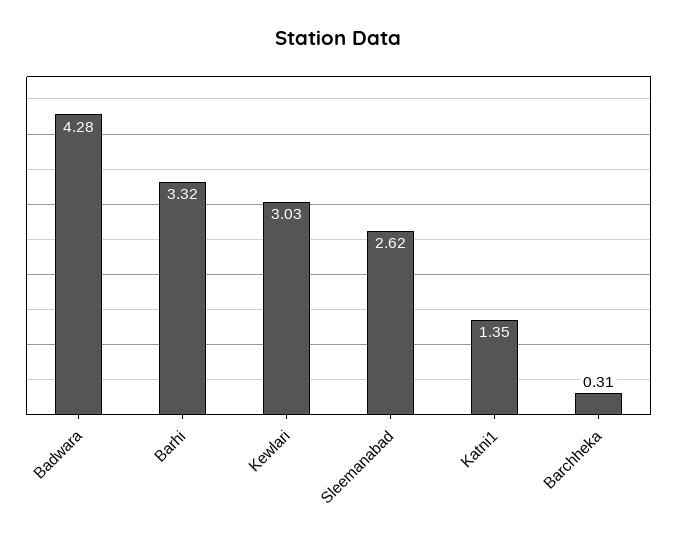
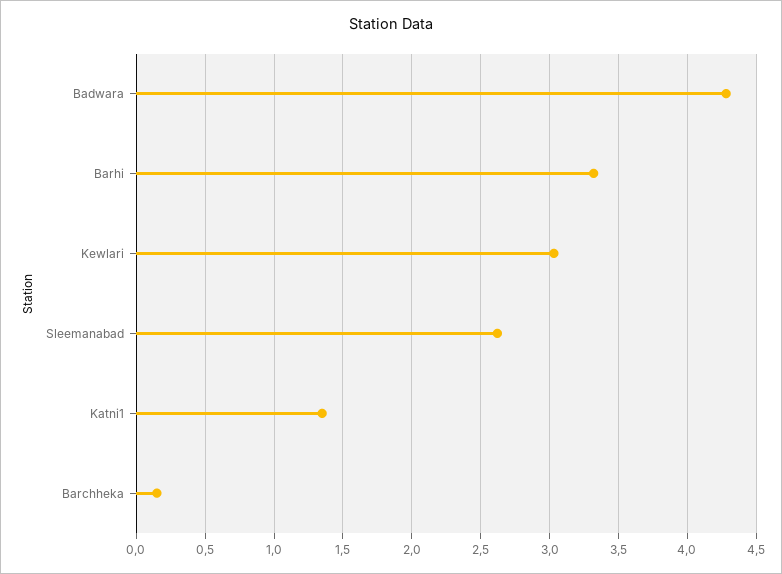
Barchheka: 0.31 -> 0.15

